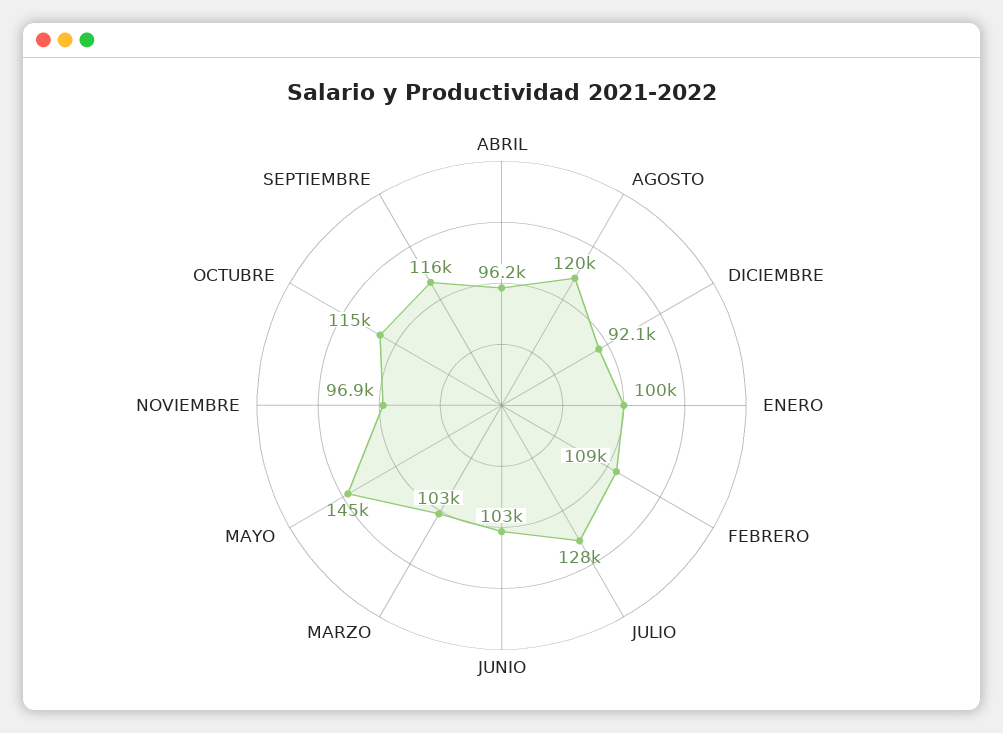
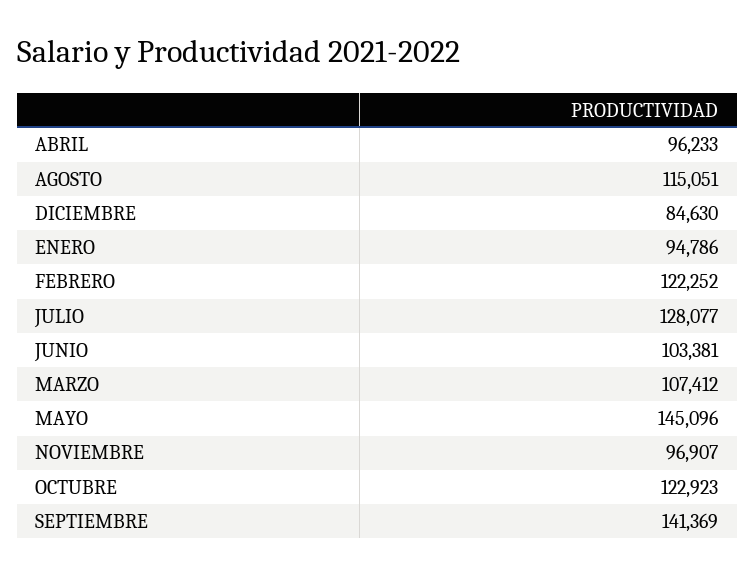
AGOSTO: 120000 -> 115051
DICIEMBRE: 92100 -> 84630
ENERO: 100000 -> 94786
FEBRERO: 109000 -> 122252
MARZO: 103000 -> 107412
OCTUBRE: 115000 -> 122923
SEPTIEMBRE: 116000 -> 141369

